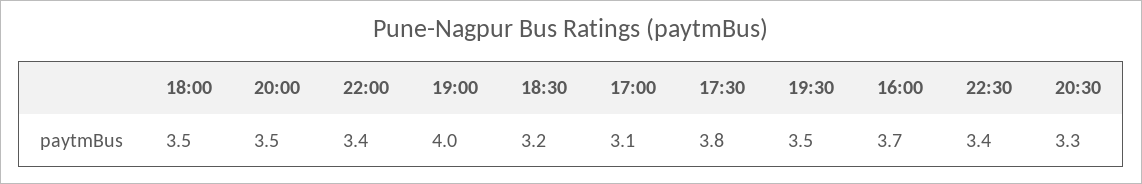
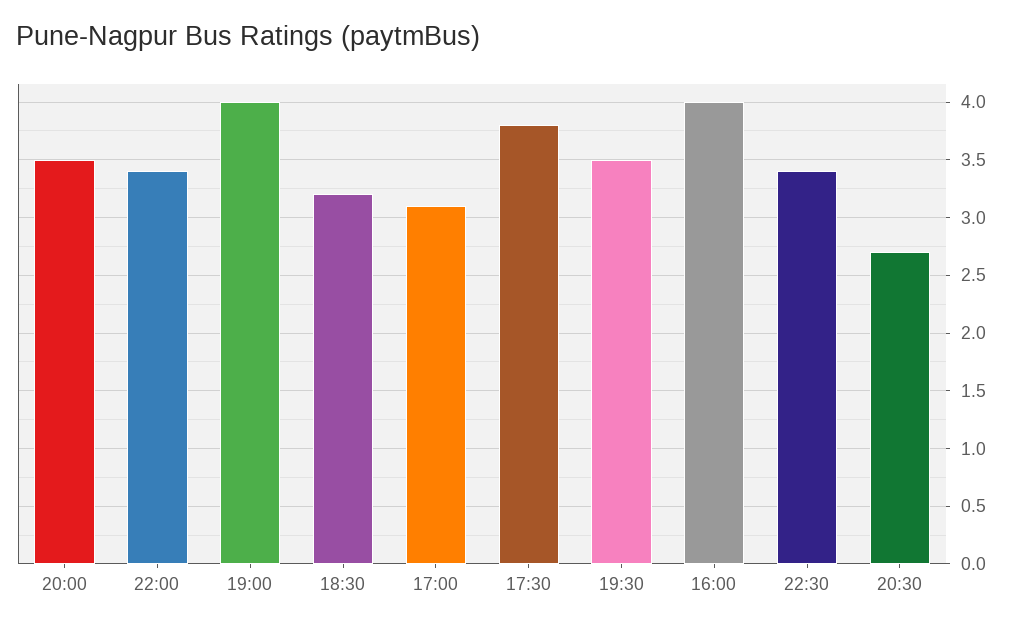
18:00: 3.5 -> none
16:00: 3.7 -> 4
20:30: 3.3 -> 2.7

